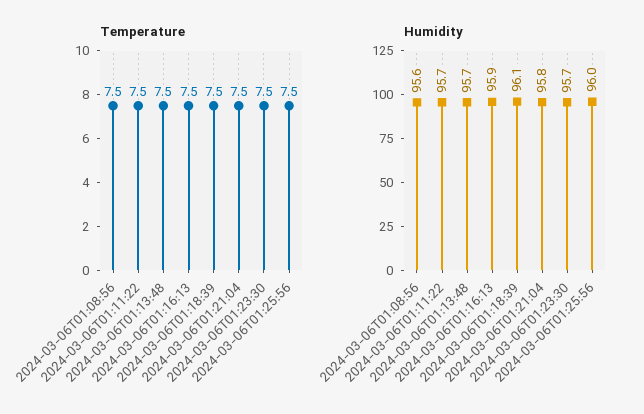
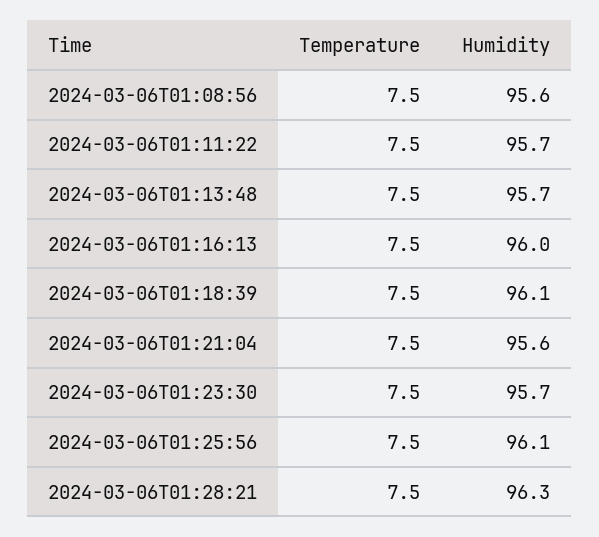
Humidity, 2024-03-06T01:16:13: 95.9 -> 96
Humidity, 2024-03-06T01:21:04: 95.8 -> 95.6
Humidity, 2024-03-06T01:25:56: 96 -> 96.1
Temperature, 2024-03-06T01:28:21: none -> 7.5
Humidity, 2024-03-06T01:28:21: none -> 96.3

